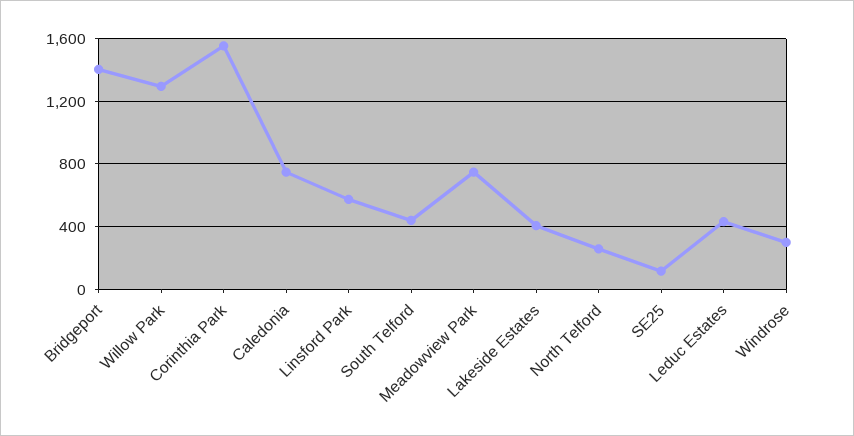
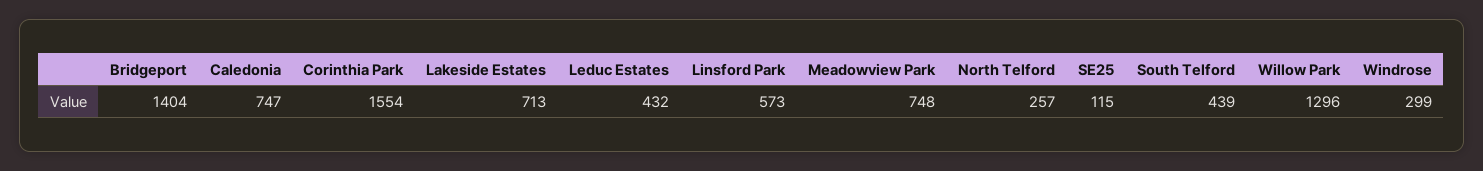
Lakeside Estates: 400 -> 713

